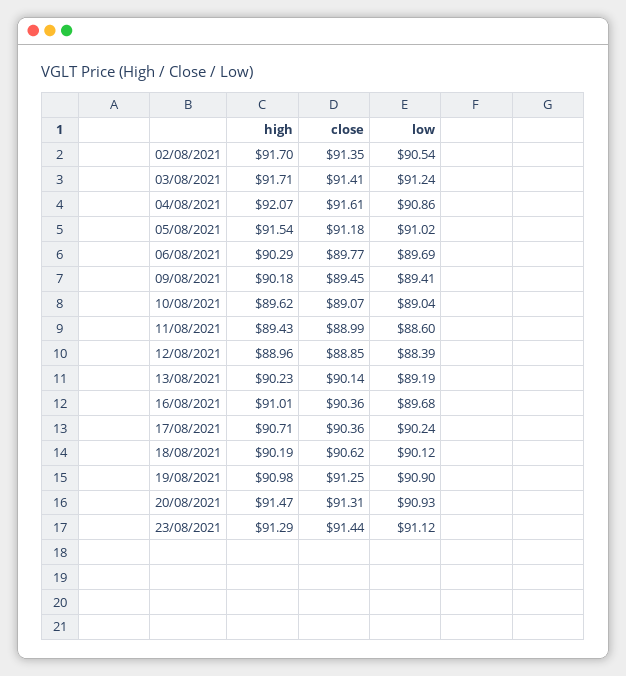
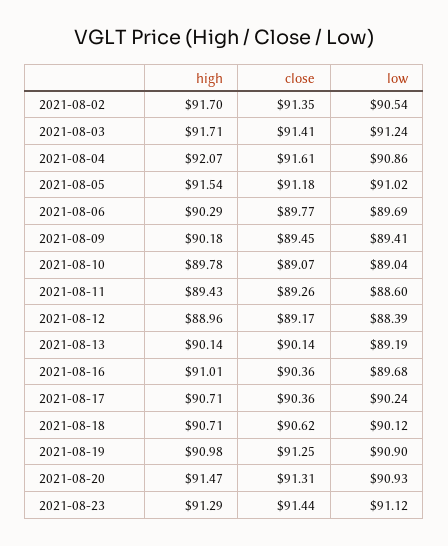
high, 10/08/2021: 89.62 -> 89.78
close, 11/08/2021: 88.99 -> 89.26
close, 12/08/2021: 88.85 -> 89.17
high, 13/08/2021: 90.23 -> 90.14
high, 18/08/2021: 90.19 -> 90.71

